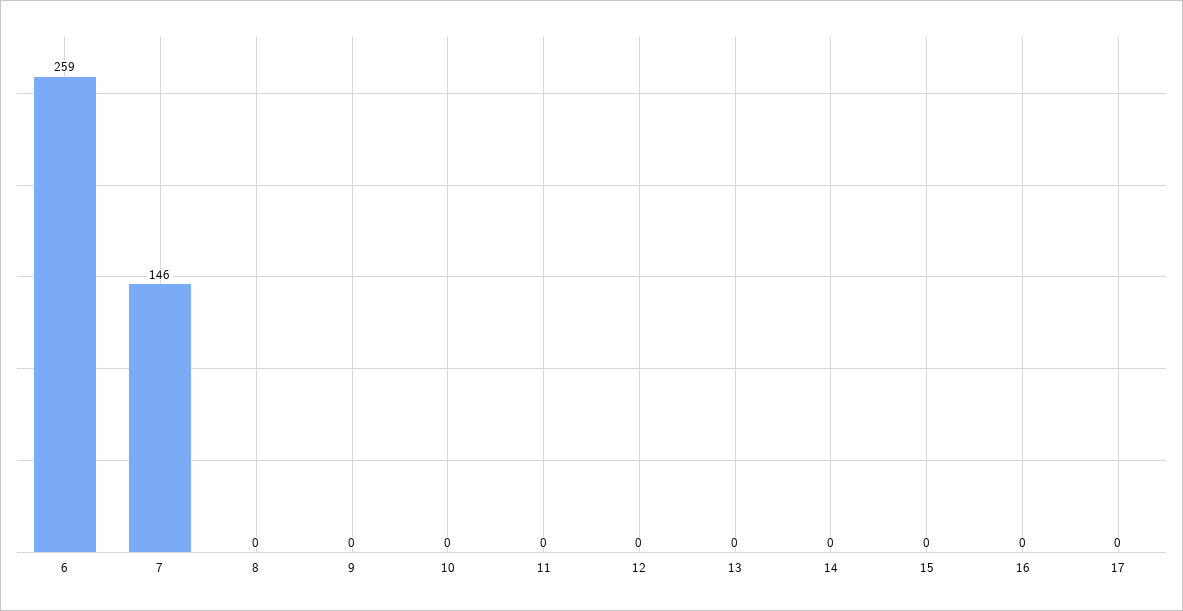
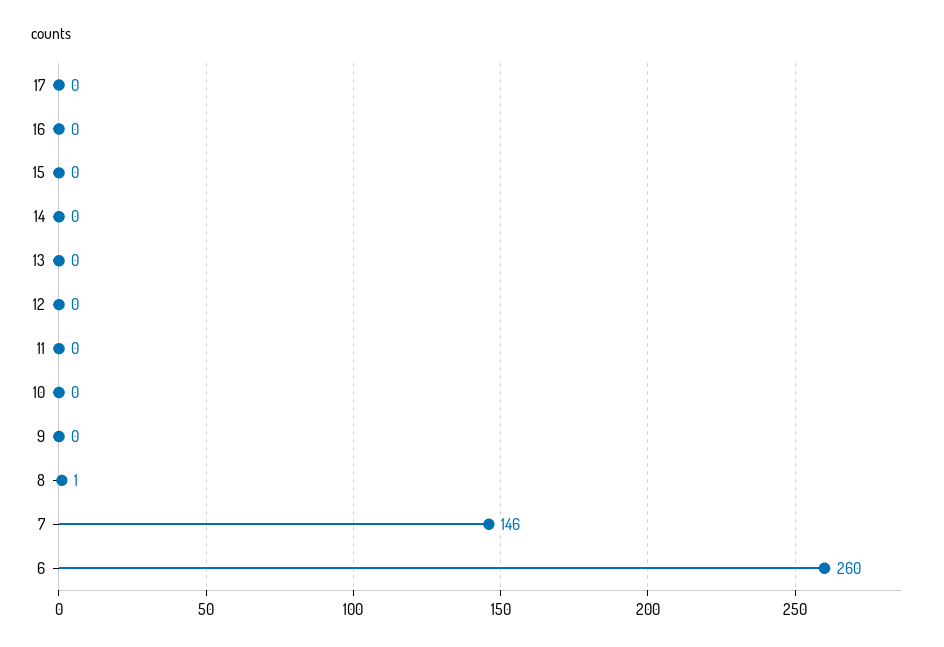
6: 259 -> 260
8: 0 -> 1

